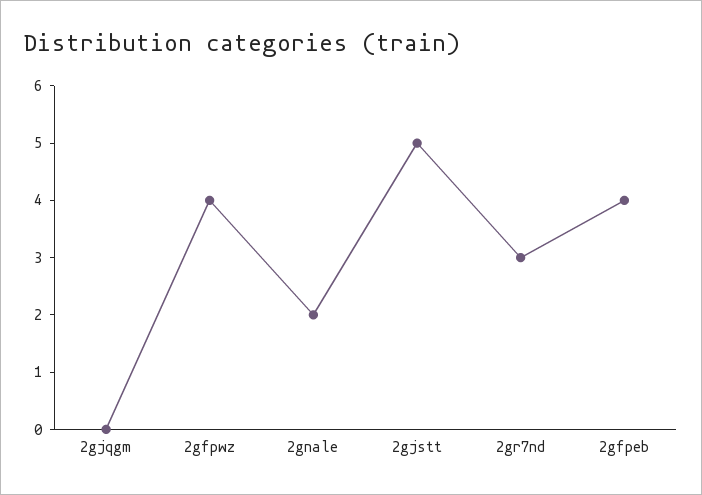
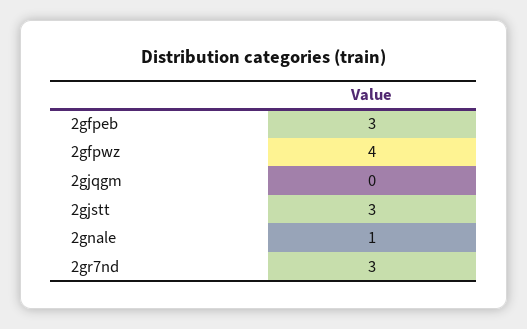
2gnale: 2 -> 1
2gjstt: 5 -> 3
2gfpeb: 4 -> 3

